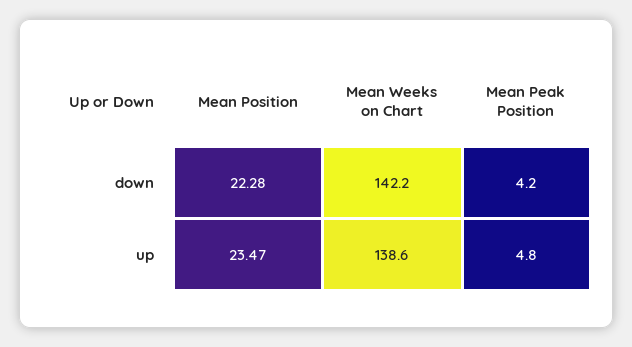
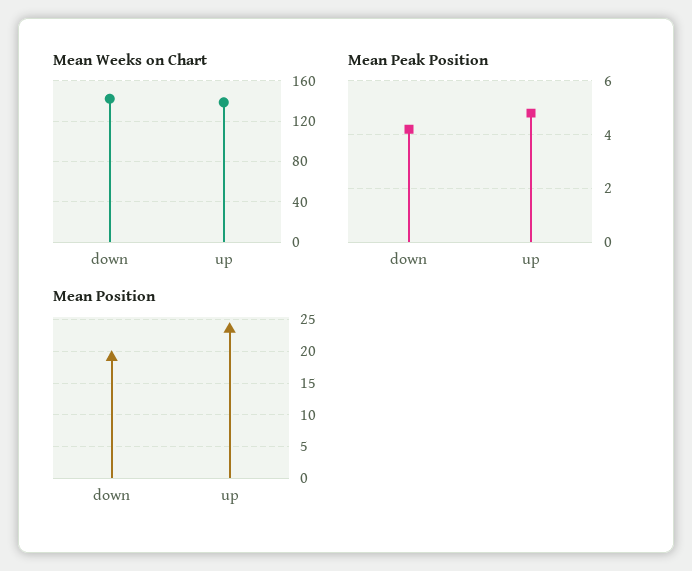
Mean Position, down: 22.28 -> 19

